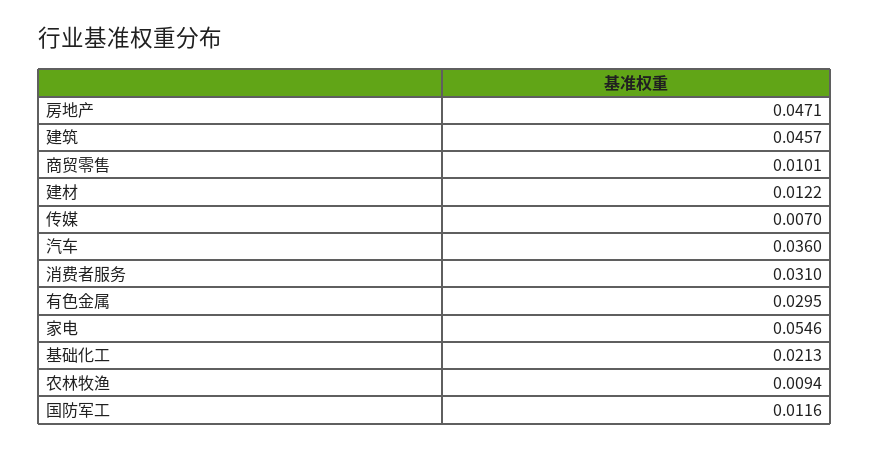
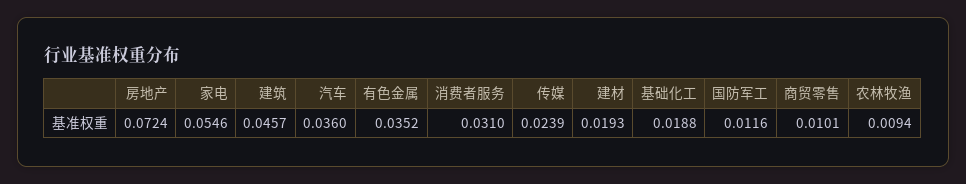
房地产: 0.0471 -> 0.0724
建材: 0.0122 -> 0.0193
传媒: 0.007 -> 0.0239
有色金属: 0.0295 -> 0.0352
基础化工: 0.0213 -> 0.0188

